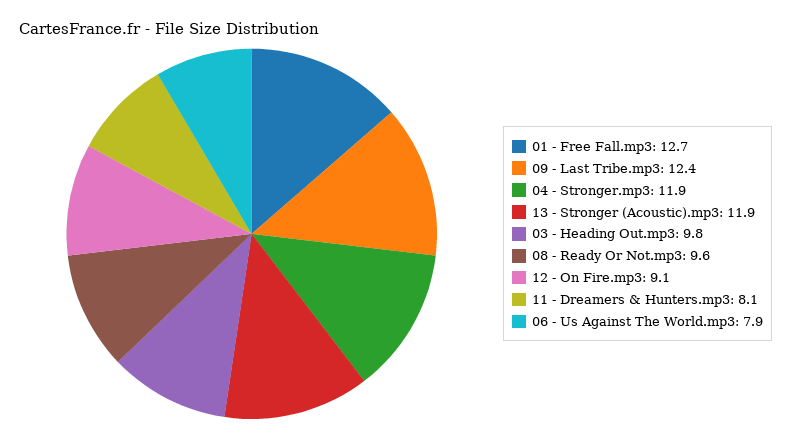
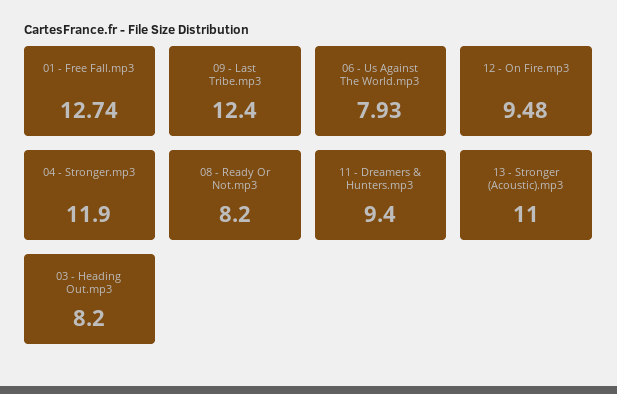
13 - Stronger (Acoustic).mp3: 11.9 -> 11
03 - Heading Out.mp3: 9.8 -> 8.2
08 - Ready Or Not.mp3: 9.6 -> 8.2
12 - On Fire.mp3: 9.1 -> 9.48
11 - Dreamers & Hunters.mp3: 8.1 -> 9.4

